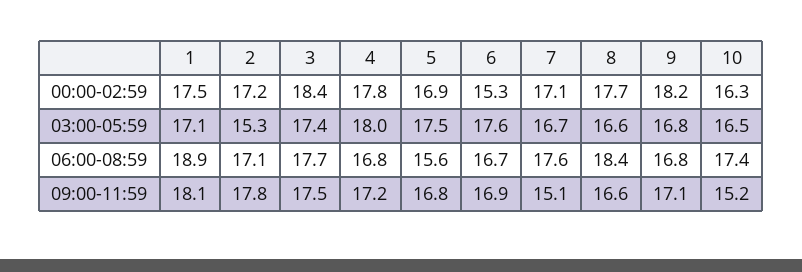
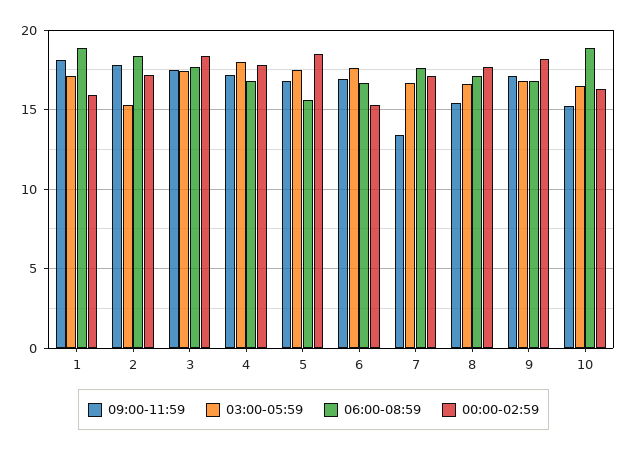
00:00-02:59, 1: 17.5 -> 16
00:00-02:59, 5: 16.9 -> 18.5
06:00-08:59, 2: 17.1 -> 18.5
06:00-08:59, 8: 18.4 -> 17
06:00-08:59, 10: 17.4 -> 19
09:00-11:59, 7: 15.1 -> 13.5
09:00-11:59, 8: 16.6 -> 15.5

